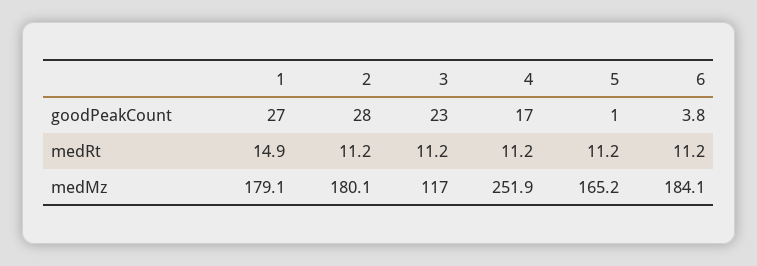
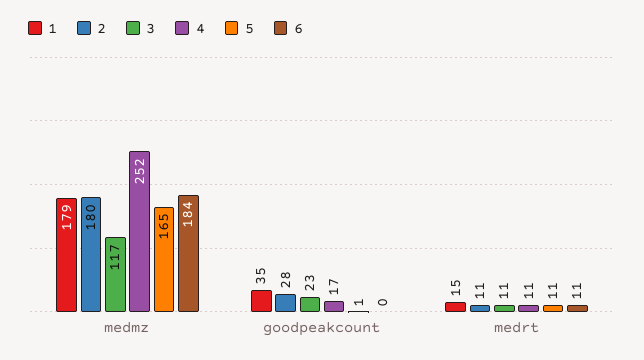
1, goodPeakCount: 27 -> 35
6, goodPeakCount: 3.8 -> 0

